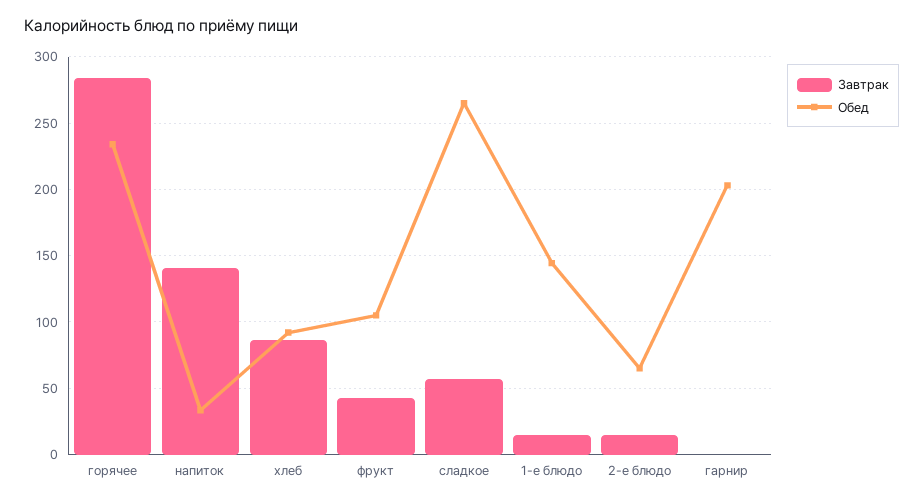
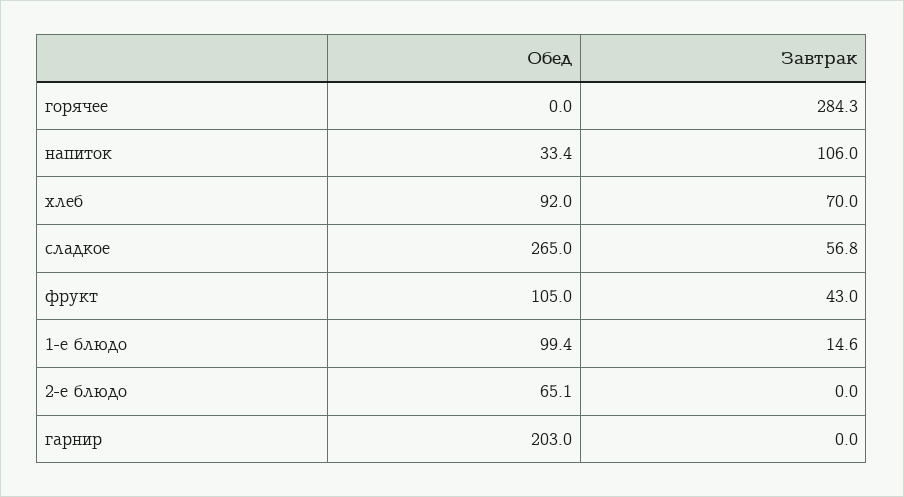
Обед, горячее: 235 -> 0
Завтрак, напиток: 140 -> 106
Завтрак, хлеб: 85 -> 70
Обед, 1-е блюдо: 145 -> 99.4
Завтрак, 2-е блюдо: 15 -> 0

